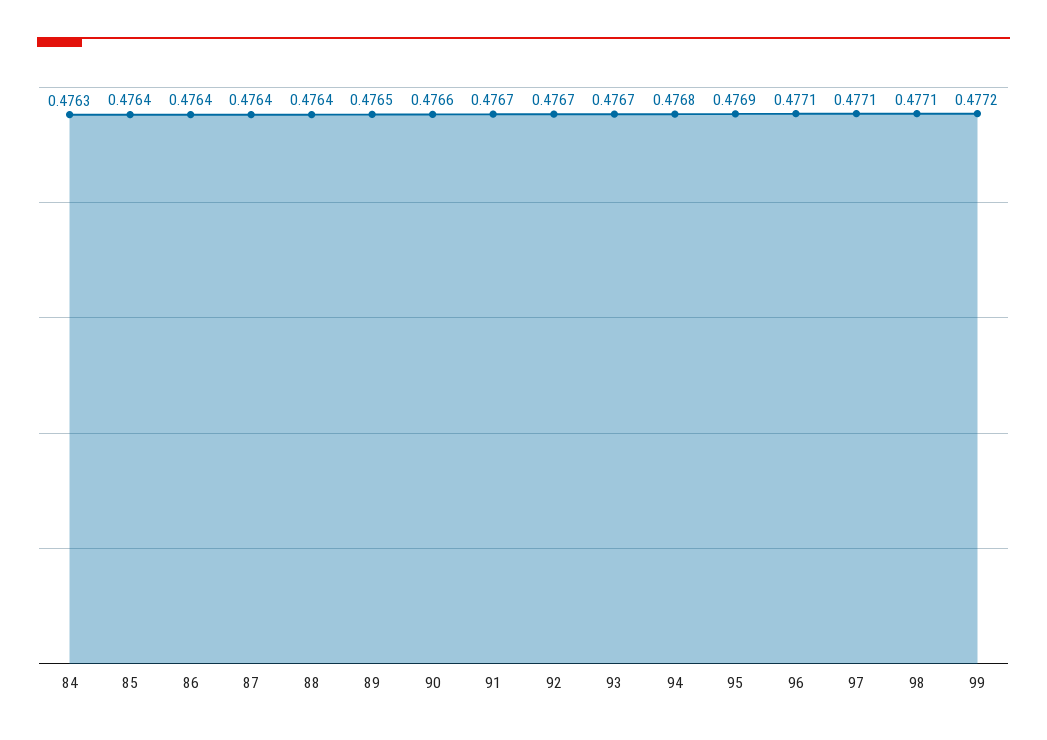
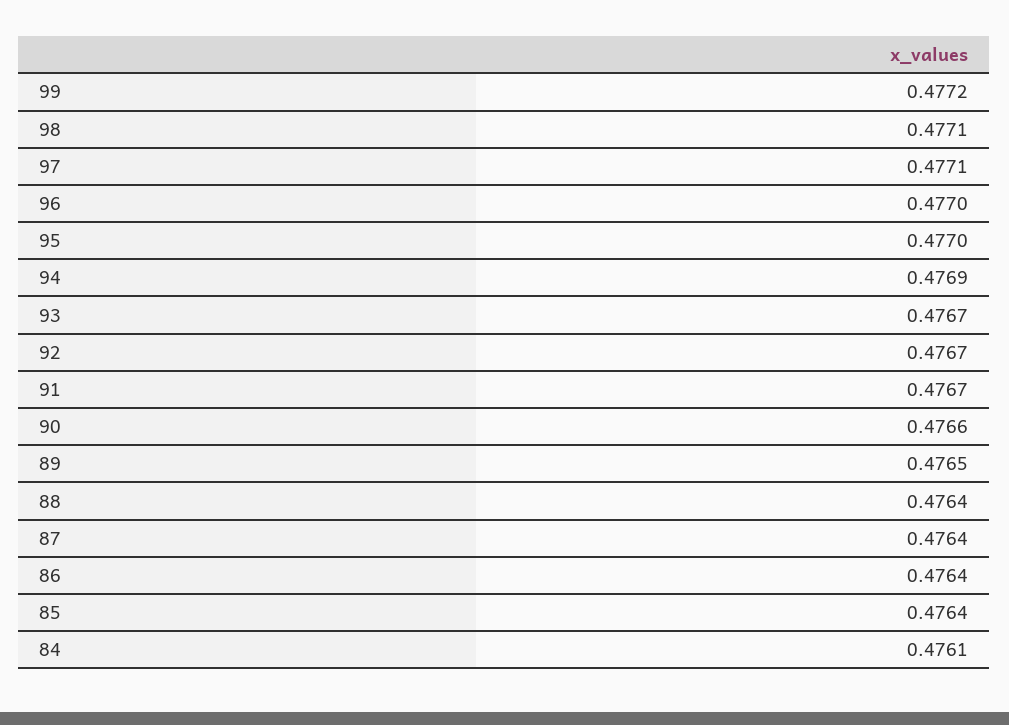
84: 0.4763 -> 0.4761
94: 0.4768 -> 0.4769
95: 0.4769 -> 0.477
96: 0.4771 -> 0.477

